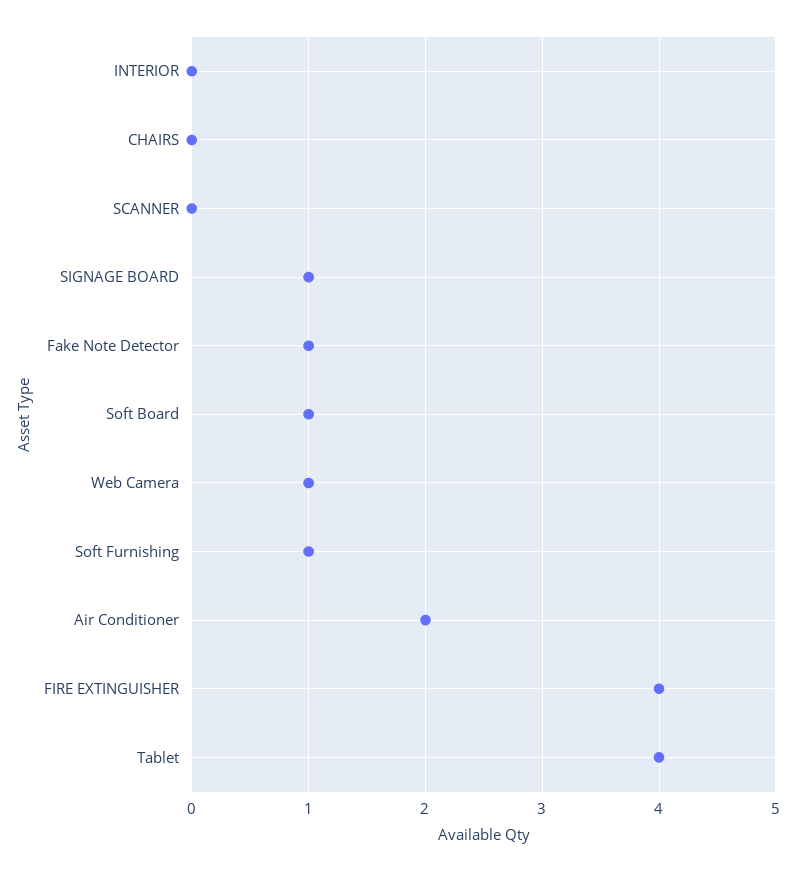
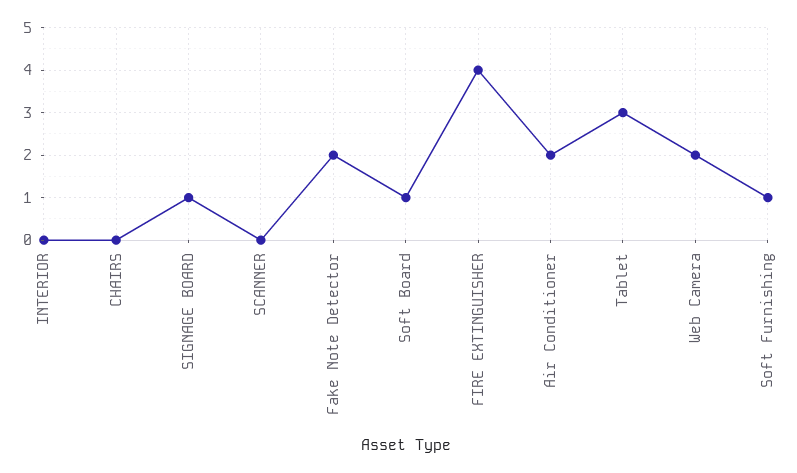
Fake Note Detector: 1 -> 2
Web Camera: 1 -> 2
Tablet: 4 -> 3

